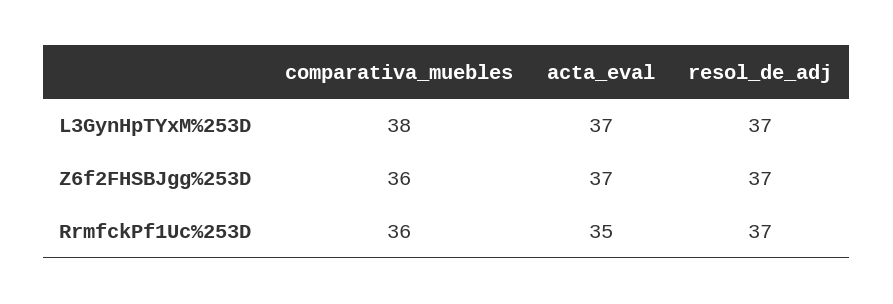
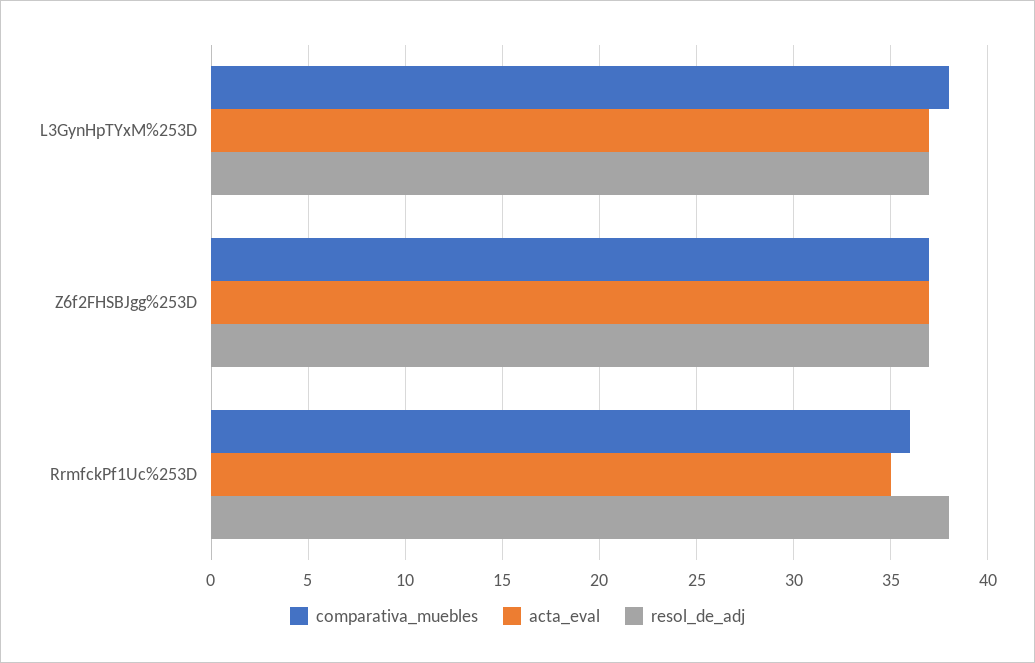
comparativa_muebles, Z6f2FHSBJgg%253D: 36 -> 37
resol_de_adj, RrmfckPf1Uc%253D: 37 -> 38

